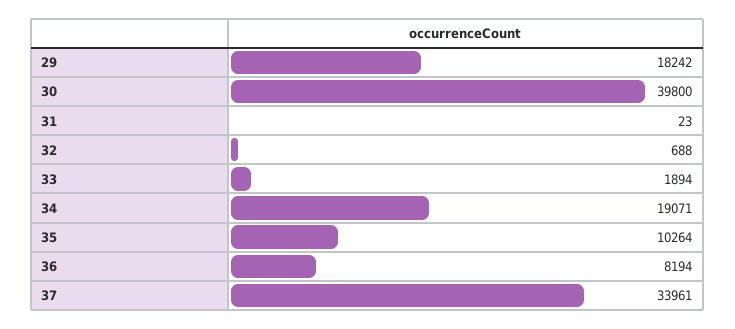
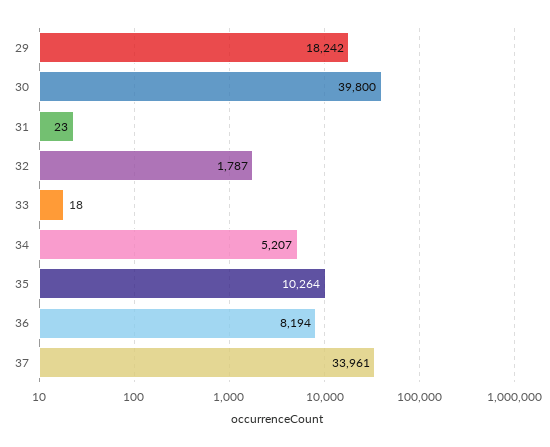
32: 688 -> 1787
33: 1894 -> 18
34: 19071 -> 5207

